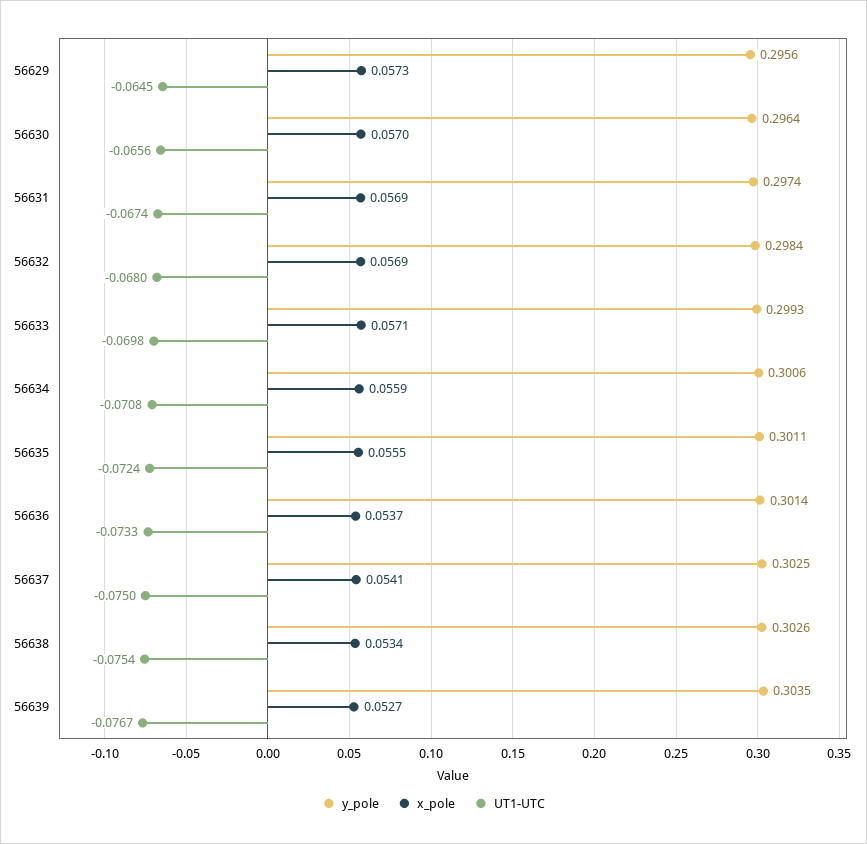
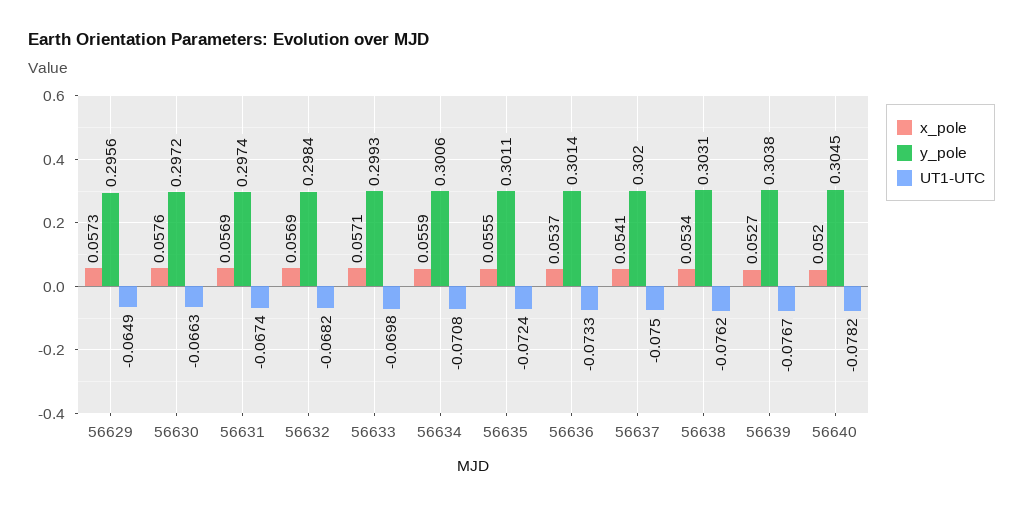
UT1-UTC, 56629: -0.0645 -> -0.0649
y_pole, 56630: 0.2964 -> 0.2972
x_pole, 56630: 0.057 -> 0.0576
UT1-UTC, 56630: -0.0656 -> -0.0663
UT1-UTC, 56632: -0.068 -> -0.0682
y_pole, 56637: 0.3025 -> 0.302
y_pole, 56638: 0.3026 -> 0.3031
UT1-UTC, 56638: -0.0754 -> -0.0762
y_pole, 56639: 0.3035 -> 0.3038
x_pole, 56640: none -> 0.052
y_pole, 56640: none -> 0.3045
UT1-UTC, 56640: none -> -0.0782

